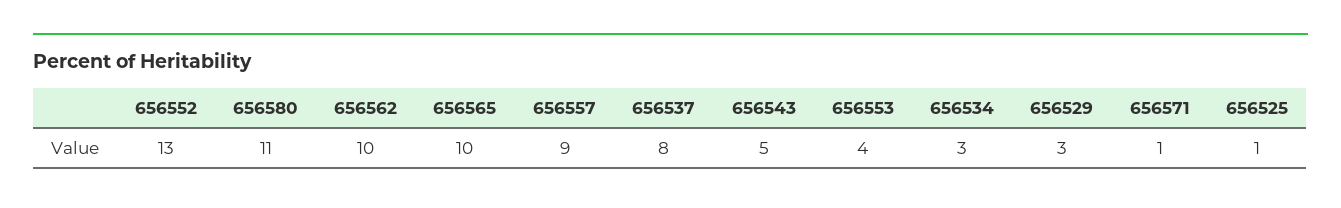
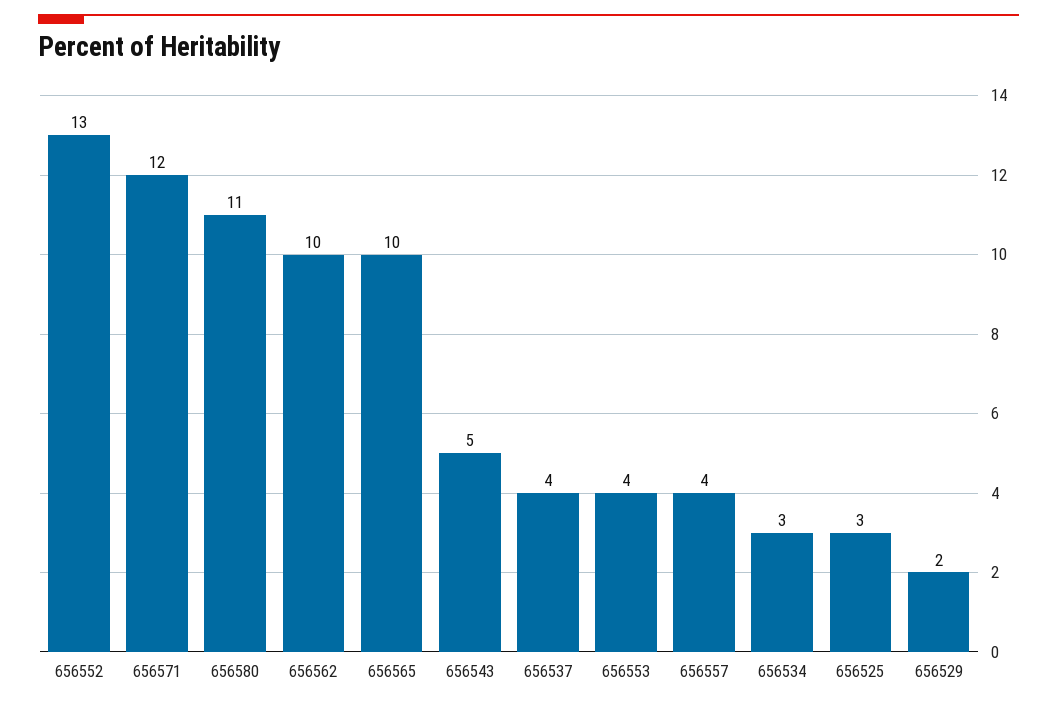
656557: 9 -> 4
656537: 8 -> 4
656529: 3 -> 2
656571: 1 -> 12
656525: 1 -> 3

